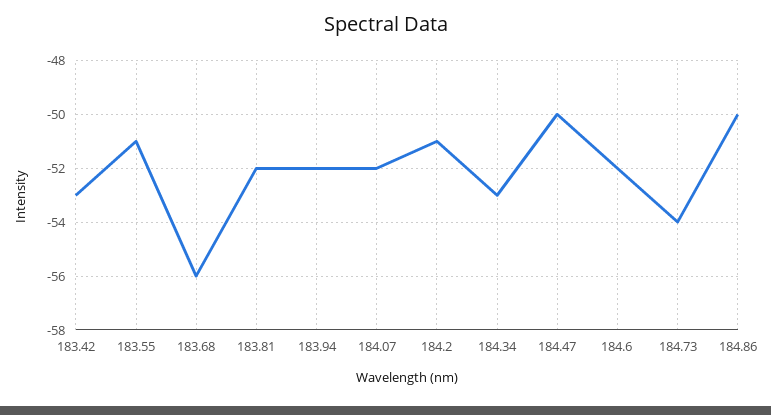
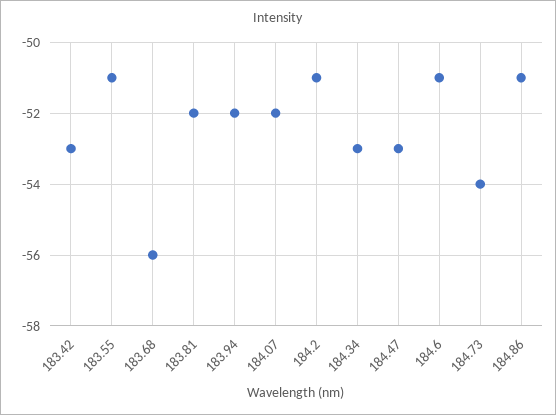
184.47: -50 -> -53
184.6: -52 -> -51
184.86: -50 -> -51

